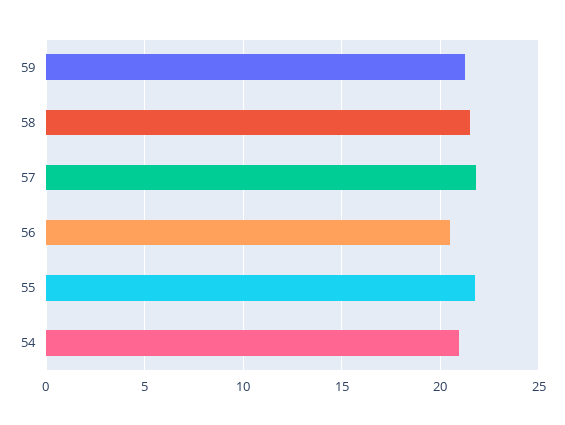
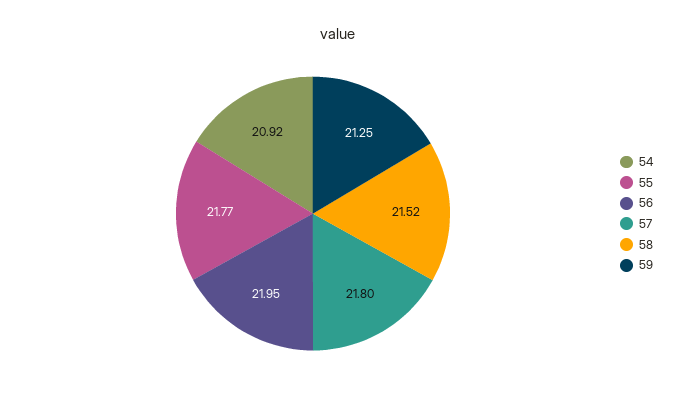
56: 20.5 -> 21.95

